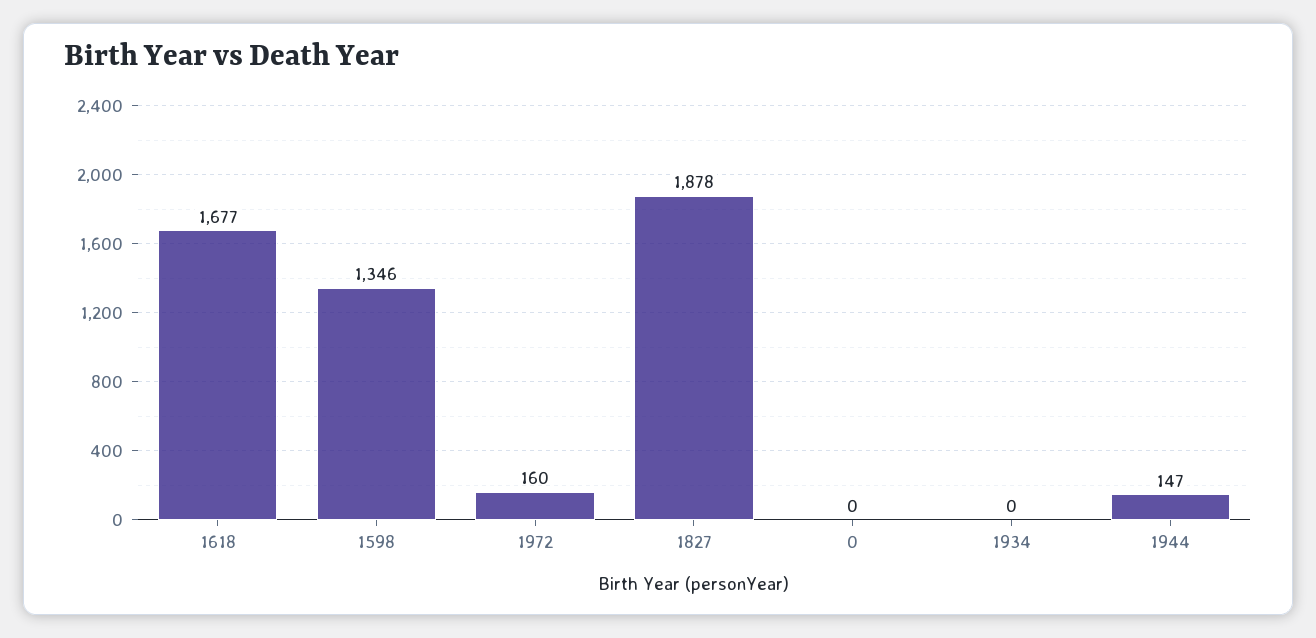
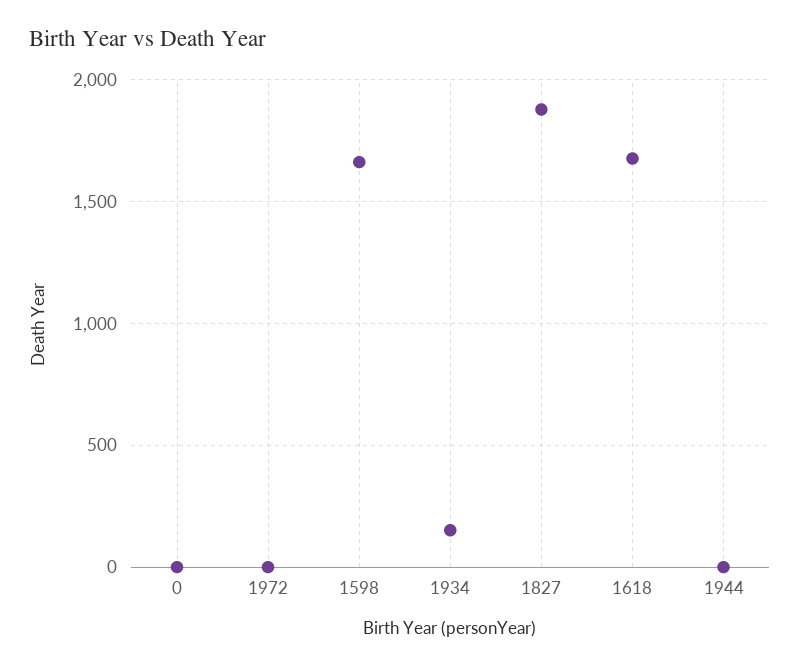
1598: 1346 -> 1650
1972: 160 -> 0
1934: 0 -> 150
1944: 147 -> 0

